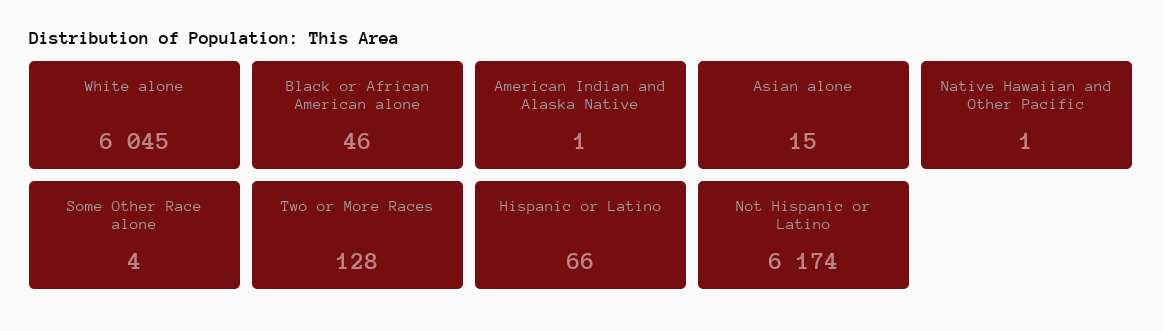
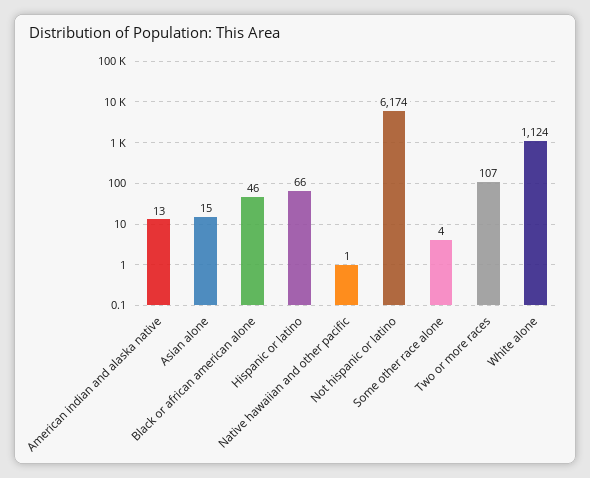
White alone: 6045 -> 1124
American Indian and Alaska Native: 1 -> 13
Two or More Races: 128 -> 107

